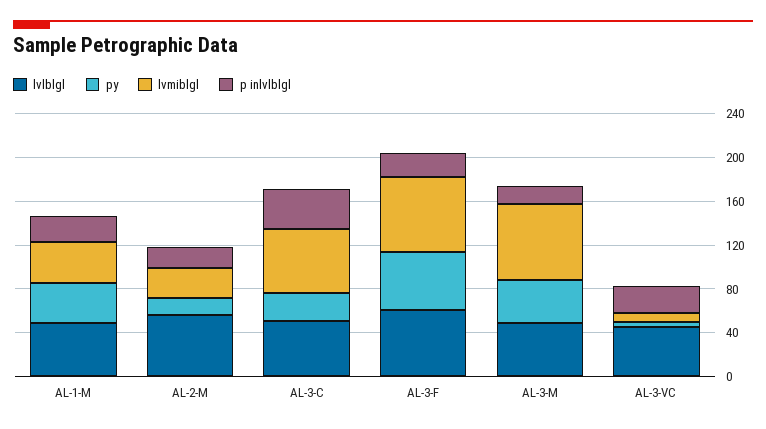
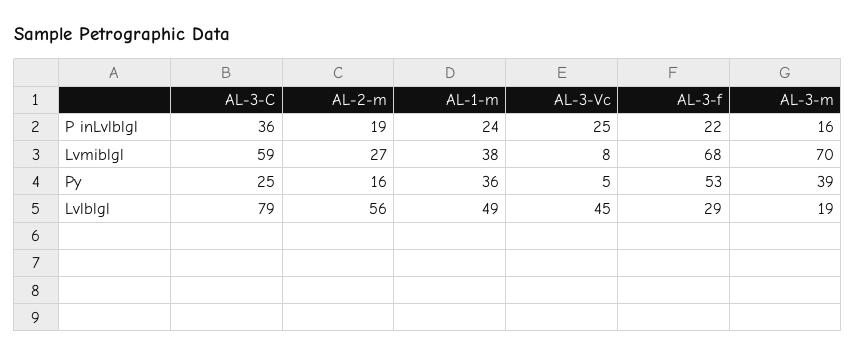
lvlblgl, AL-3-C: 50 -> 79
lvlblgl, AL-3-F: 60 -> 29
lvlblgl, AL-3-M: 50 -> 19

